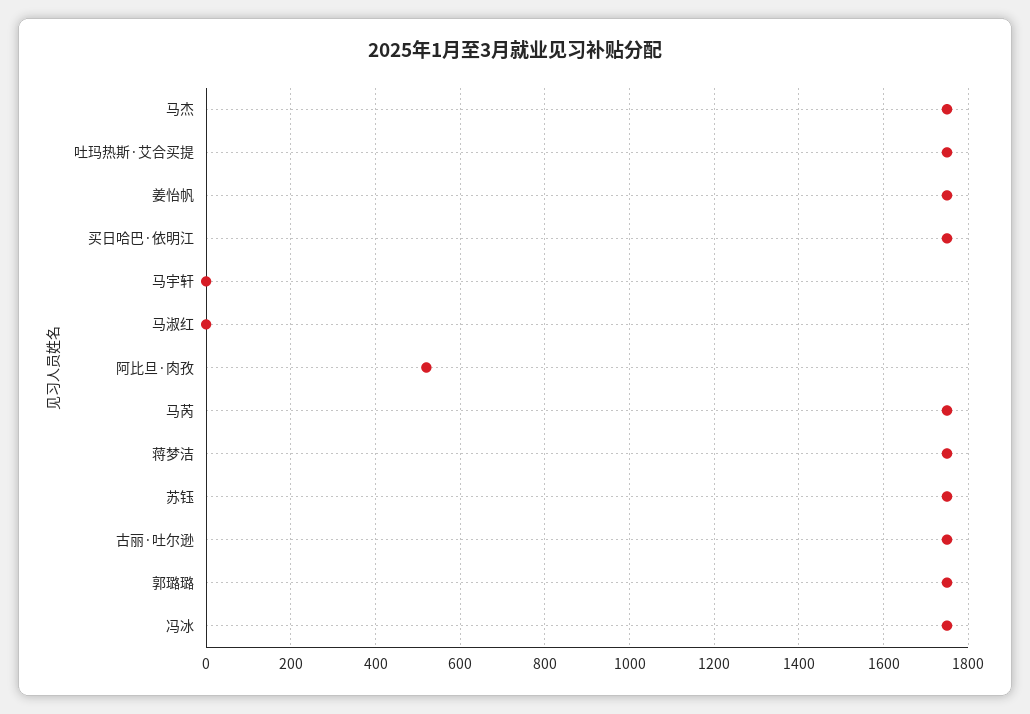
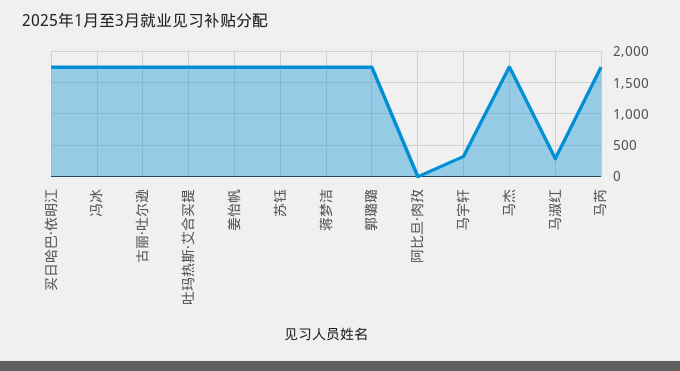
马宇轩: 0 -> 300
马淑红: 0 -> 300
阿比旦·肉孜: 520 -> 0

